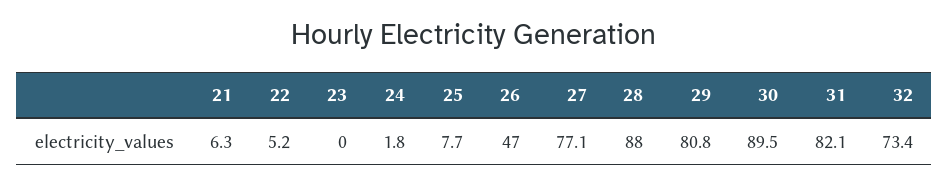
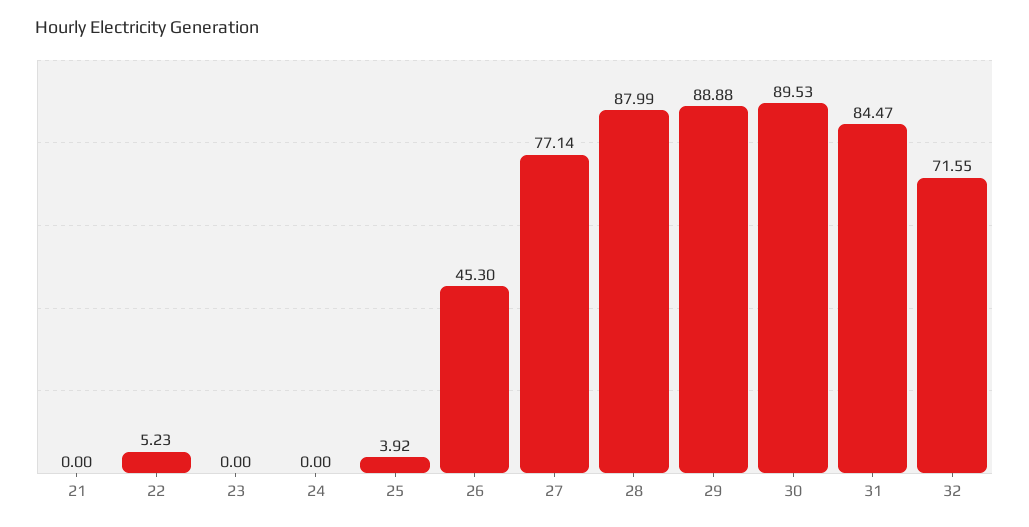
21: 6.3 -> 0
24: 1.8 -> 0
25: 7.7 -> 3.92
26: 47 -> 45.3
29: 80.8 -> 88.88
31: 82.1 -> 84.47
32: 73.4 -> 71.55

